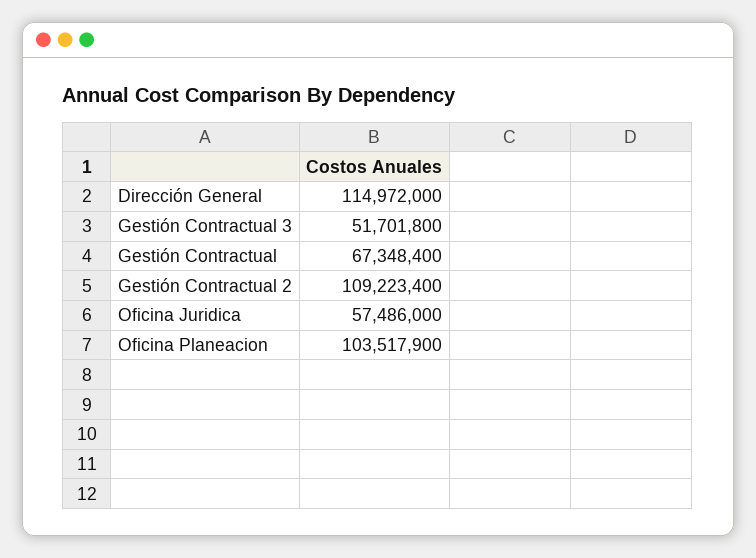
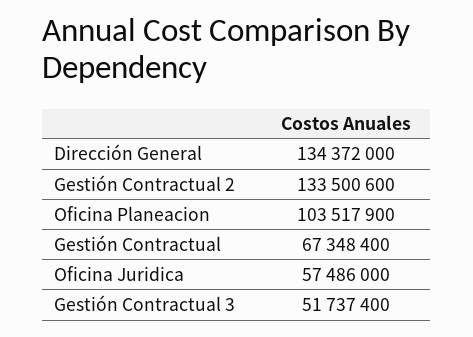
Dirección General: 114972000 -> 134372000
Gestión Contractual 3: 51701800 -> 51737400
Gestión Contractual 2: 109223400 -> 133500600

